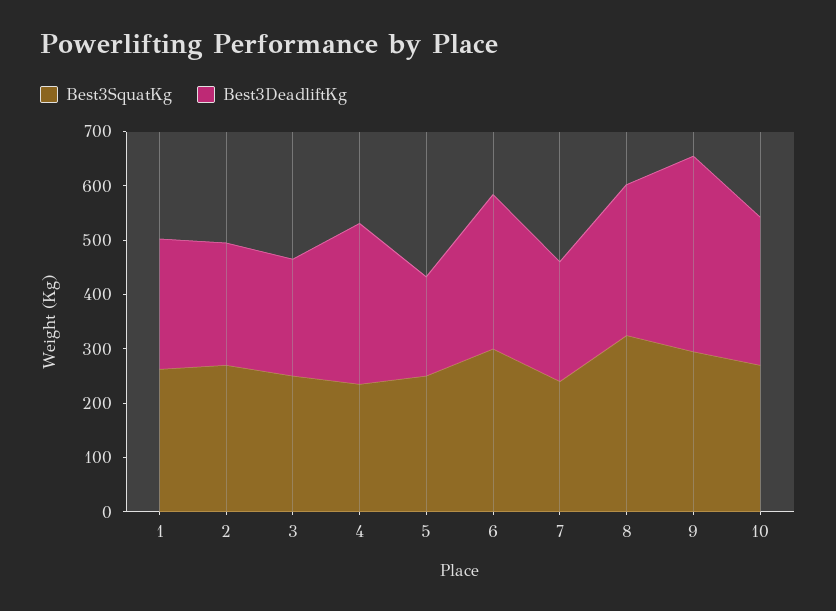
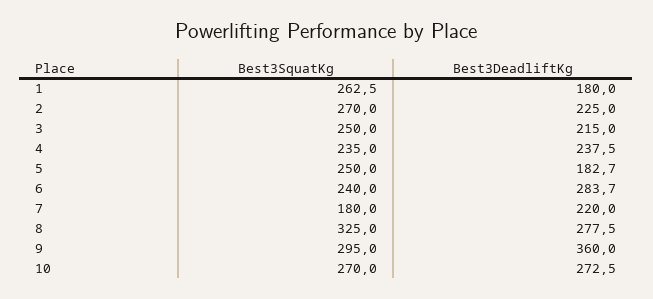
Best3DeadliftKg, 1: 240 -> 180
Best3DeadliftKg, 4: 300 -> 237.5
Best3SquatKg, 6: 300 -> 240
Best3SquatKg, 7: 240 -> 180

